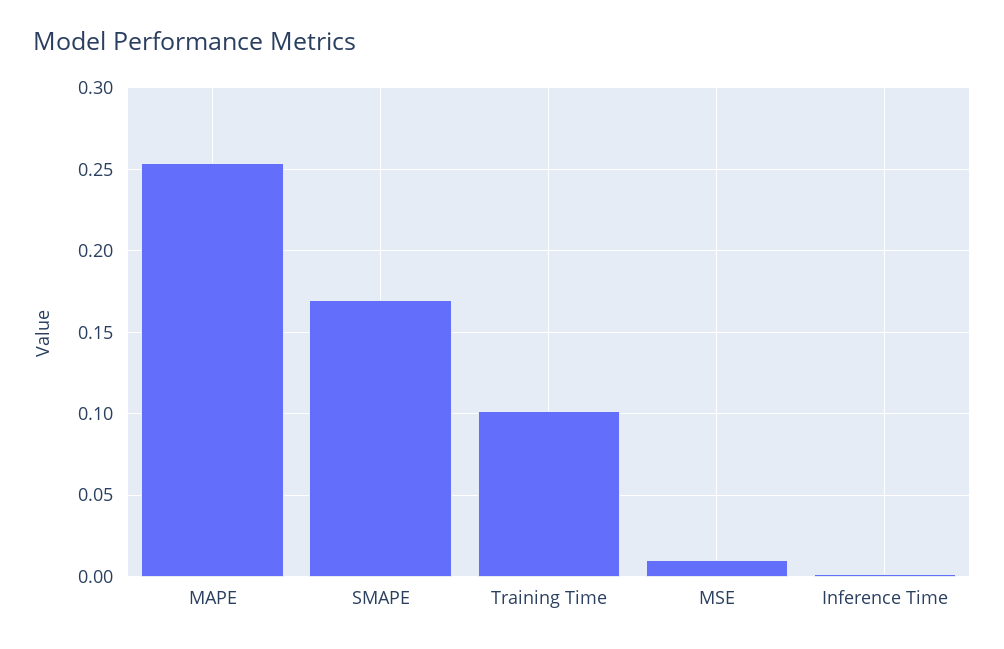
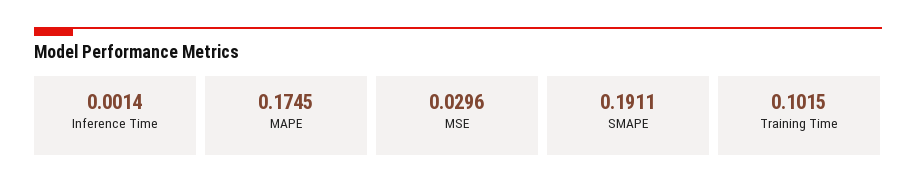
MAPE: 0.255 -> 0.1745
SMAPE: 0.17 -> 0.1911
MSE: 0.01 -> 0.0296

